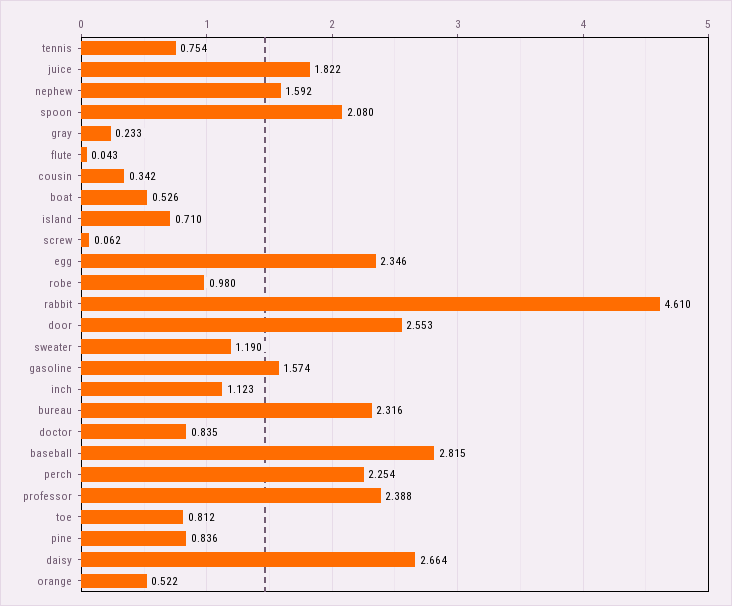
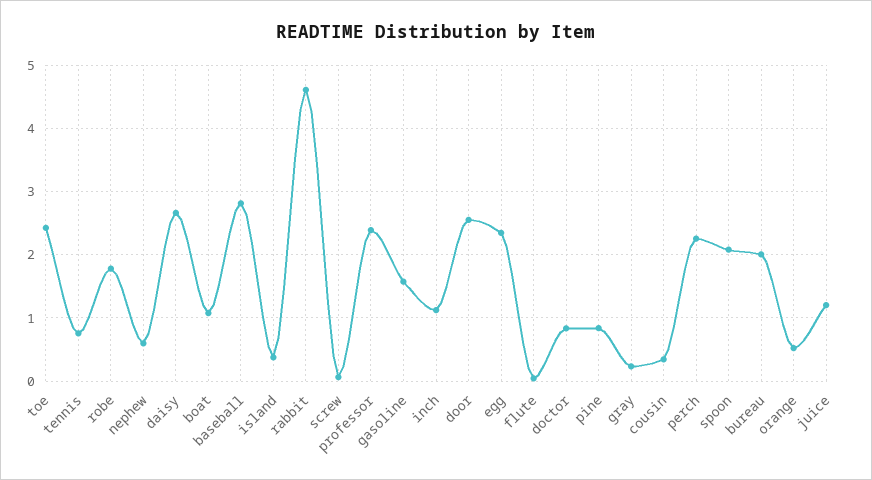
juice: 1.822 -> 1.2
nephew: 1.592 -> 0.6
boat: 0.526 -> 1.1
island: 0.71 -> 0.4
robe: 0.98 -> 1.8
sweater: 1.19 -> none
bureau: 2.316 -> 2
toe: 0.812 -> 2.4

